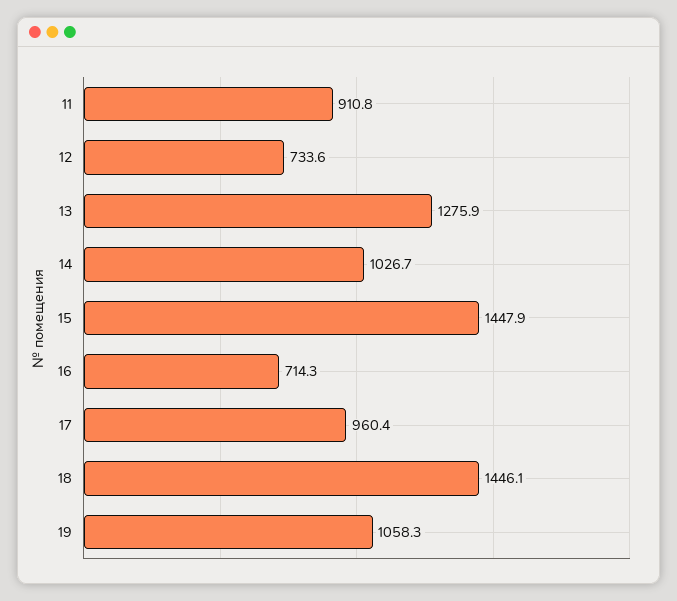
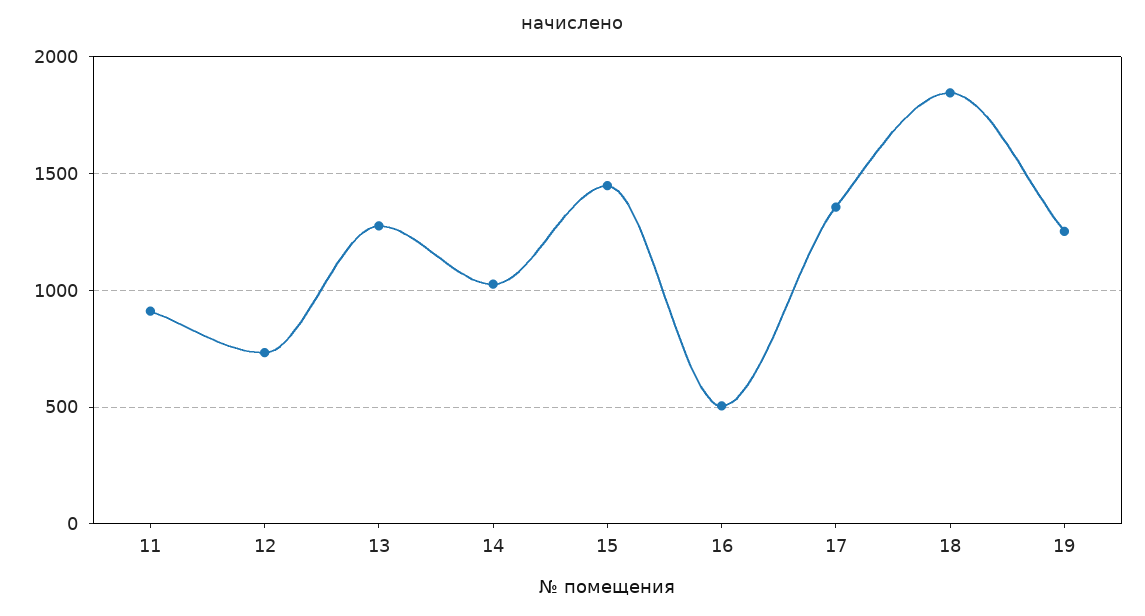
16: 714.3 -> 500
17: 960.4 -> 1350
18: 1446.1 -> 1850
19: 1058.3 -> 1250

